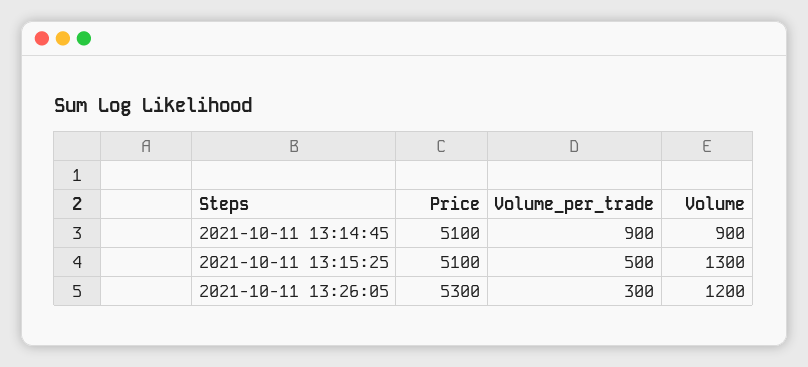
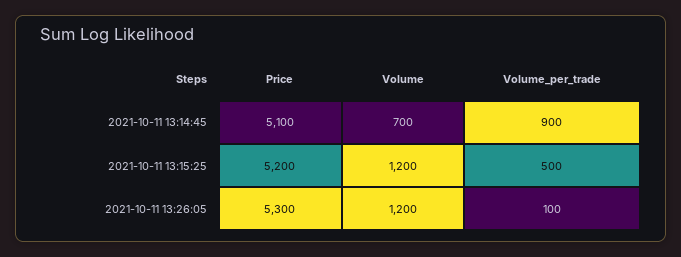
Volume, 2021-10-11 13:14:45: 900 -> 700
Price, 2021-10-11 13:15:25: 5100 -> 5200
Volume, 2021-10-11 13:15:25: 1300 -> 1200
Volume_per_trade, 2021-10-11 13:26:05: 300 -> 100

